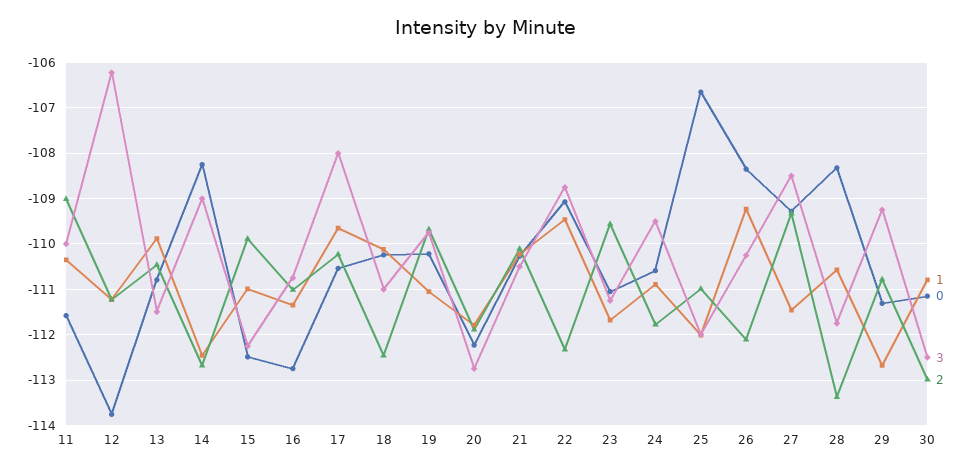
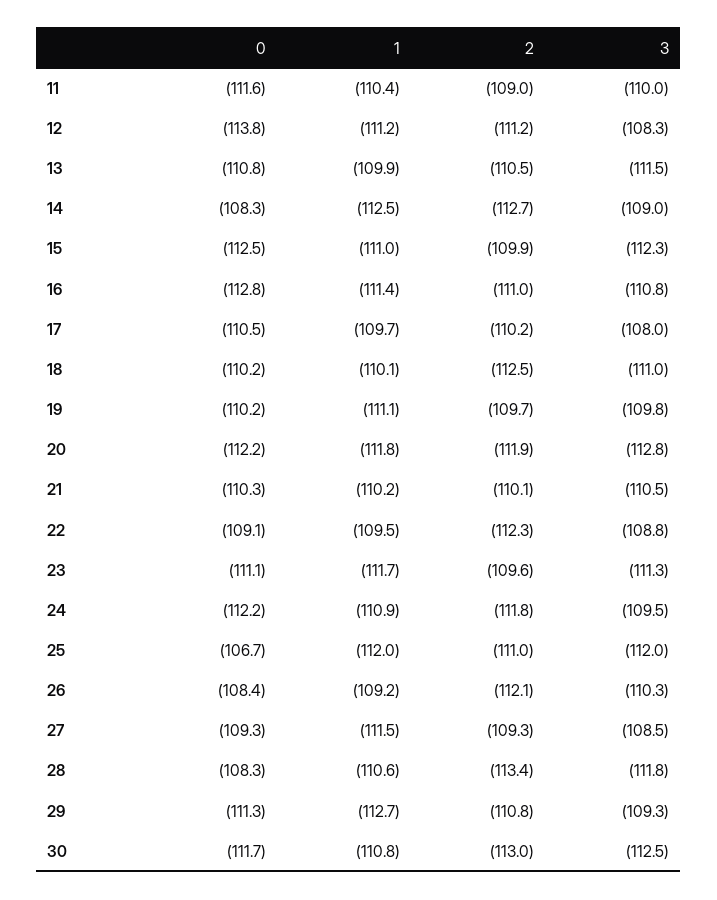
3, 12: -106.2 -> -108.3
0, 24: -110.6 -> -112.2
0, 30: -111.2 -> -111.7

